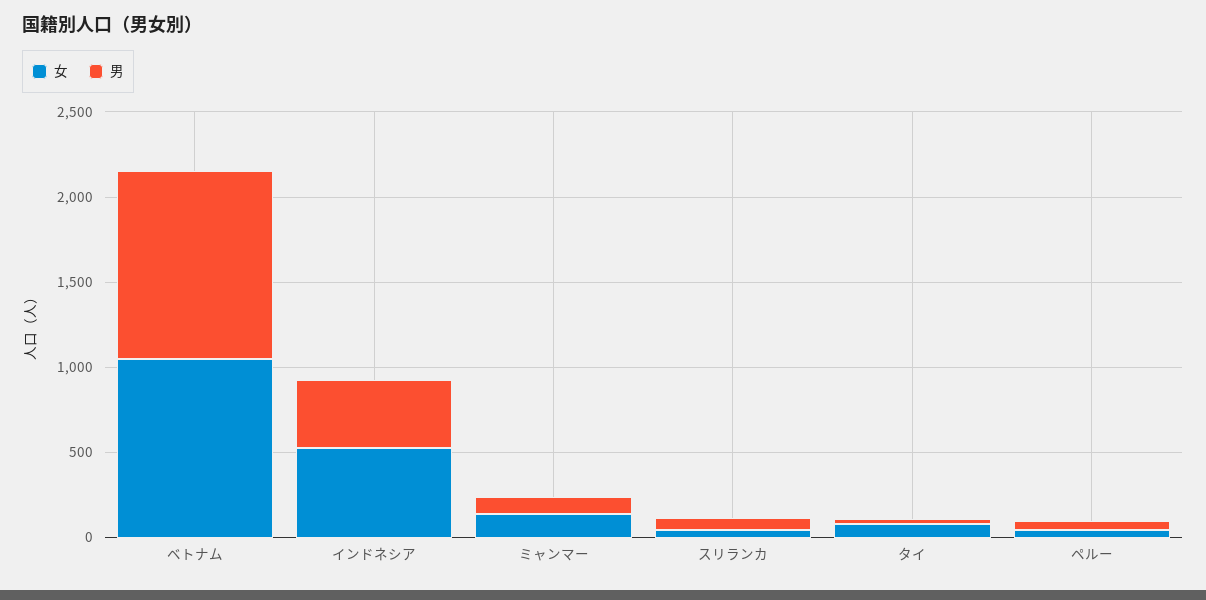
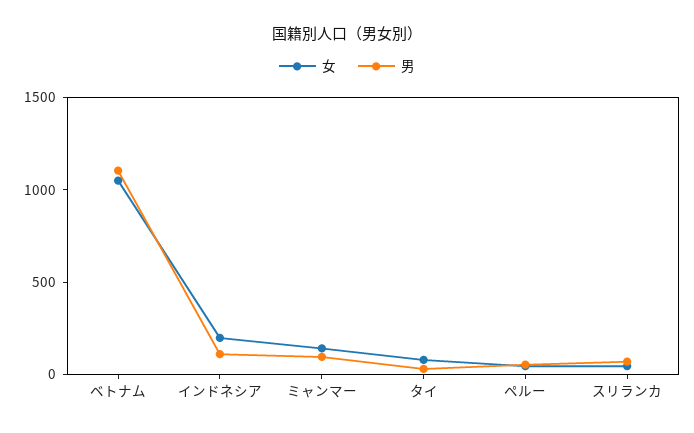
女, インドネシア: 500 -> 200
男, インドネシア: 400 -> 100

